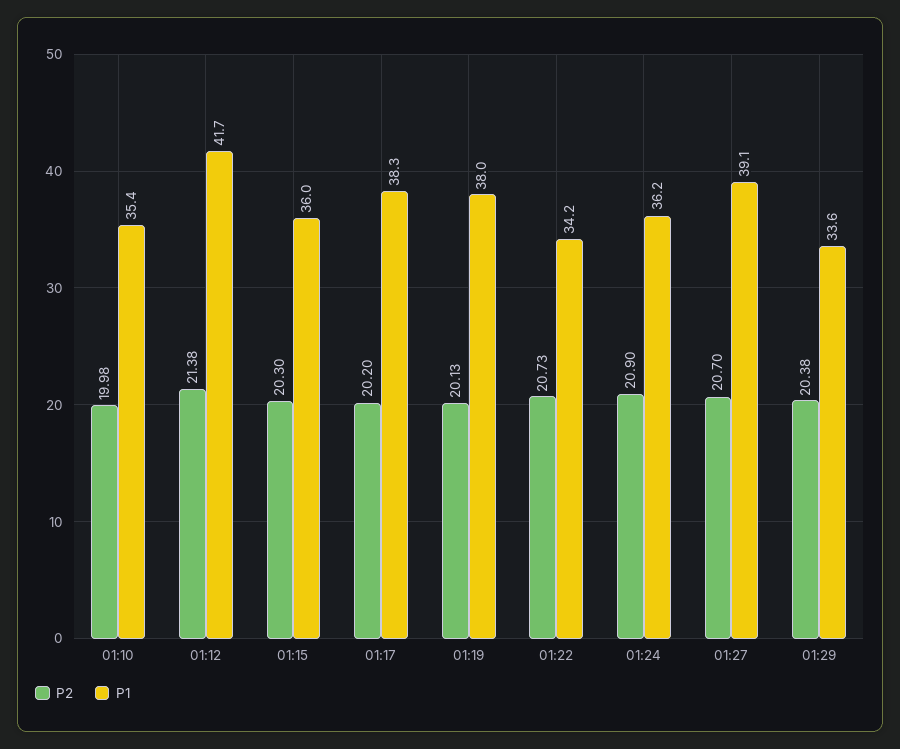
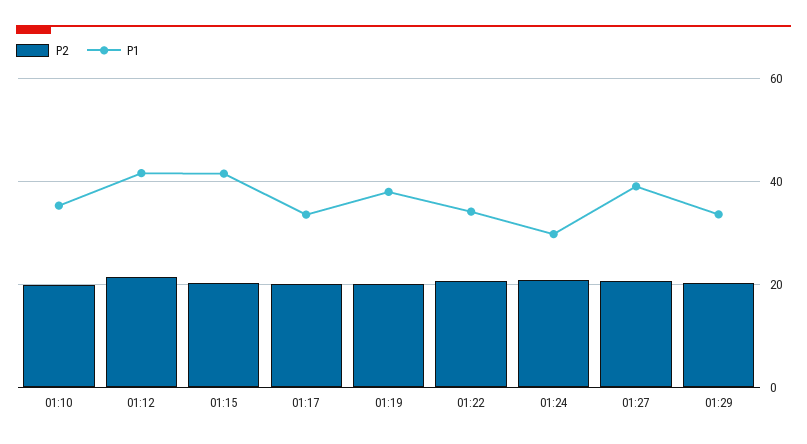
P1, 01:15: 36 -> 42
P1, 01:17: 38.3 -> 34
P1, 01:24: 36.2 -> 30

